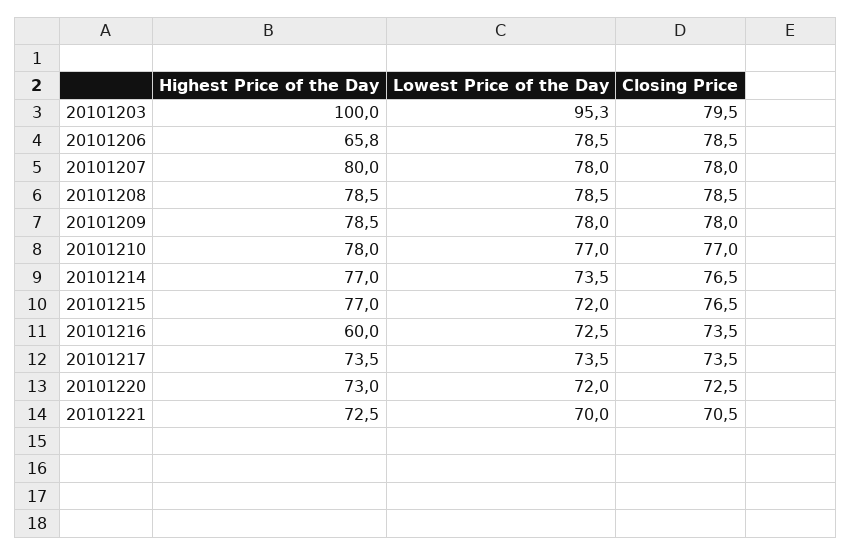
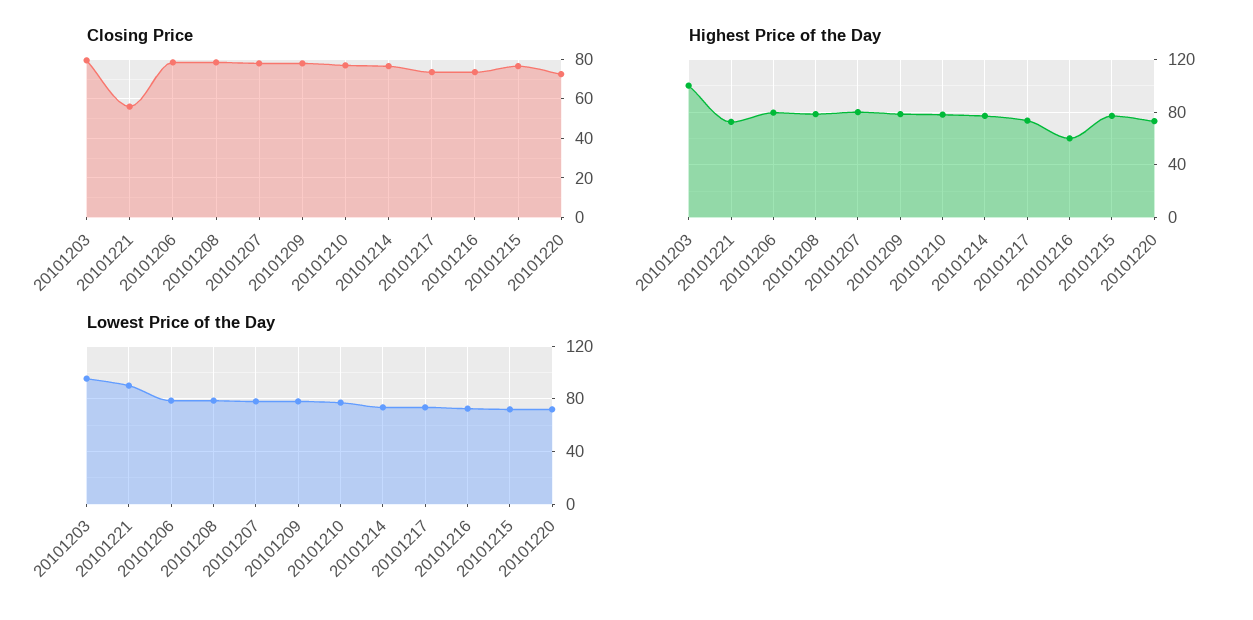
Highest Price of the Day, 20101206: 65.8 -> 80
Lowest Price of the Day, 20101221: 70 -> 90
Closing Price, 20101221: 70.5 -> 55

